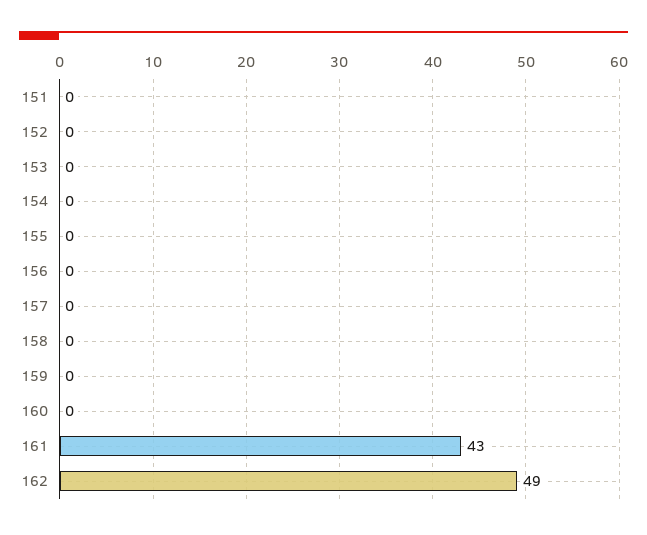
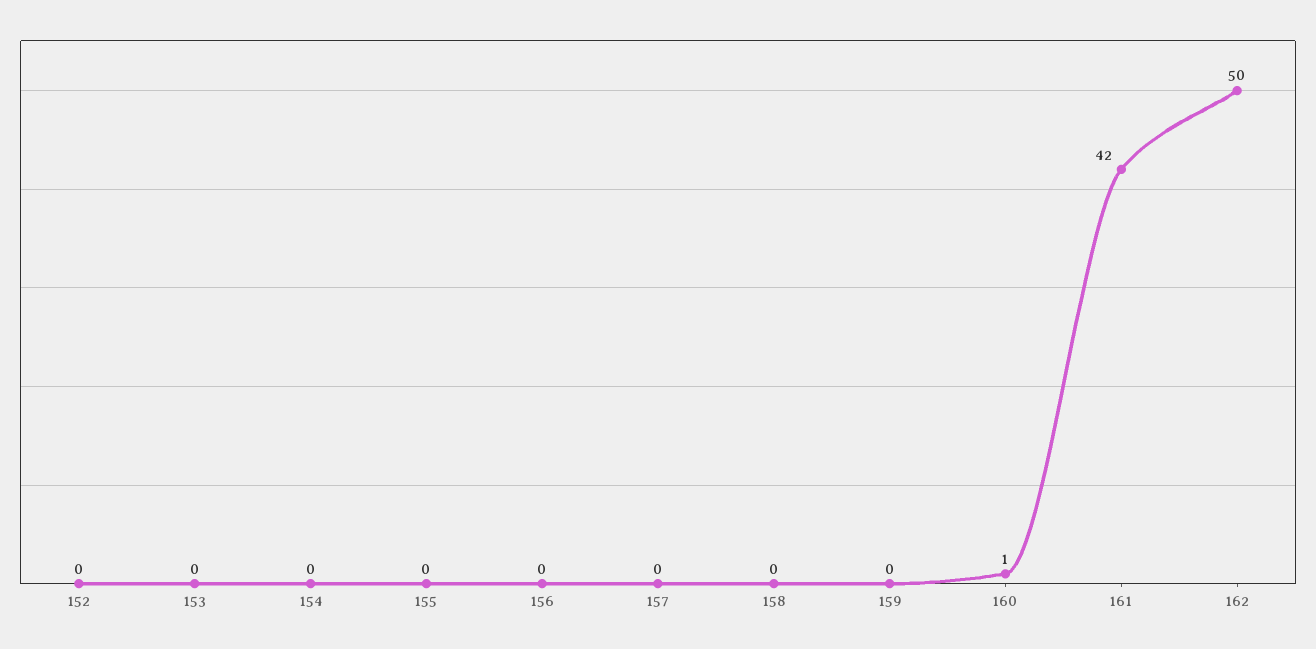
151: 0 -> none
160: 0 -> 1
161: 43 -> 42
162: 49 -> 50

